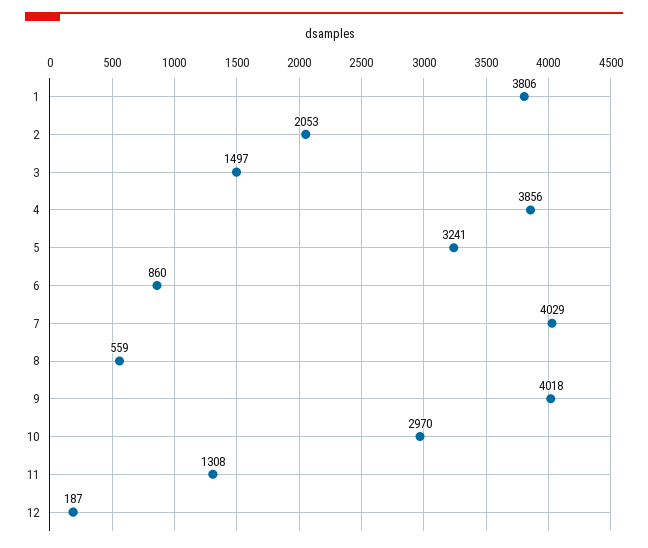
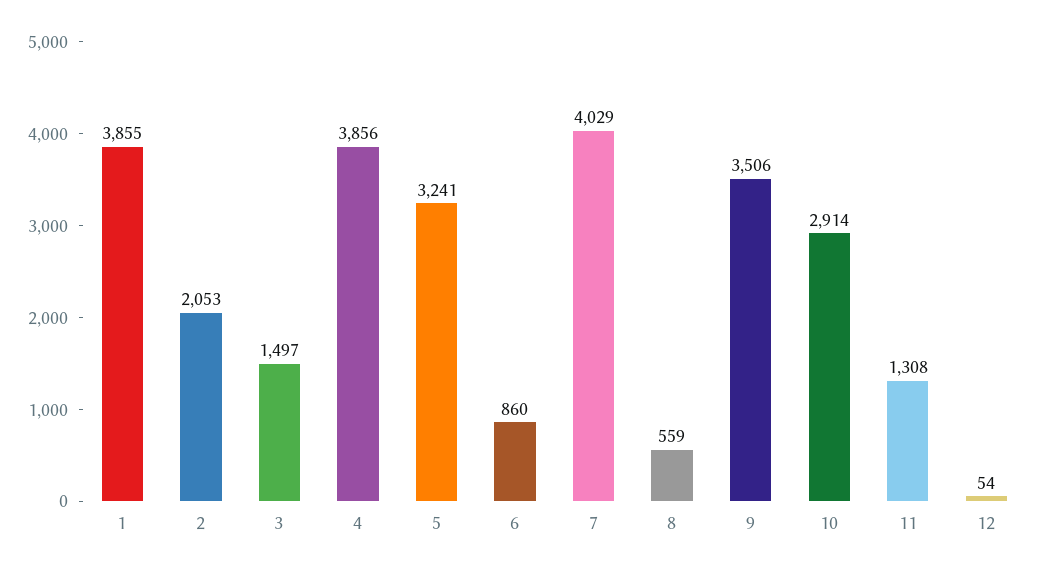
1: 3806 -> 3855
9: 4018 -> 3506
10: 2970 -> 2914
12: 187 -> 54

